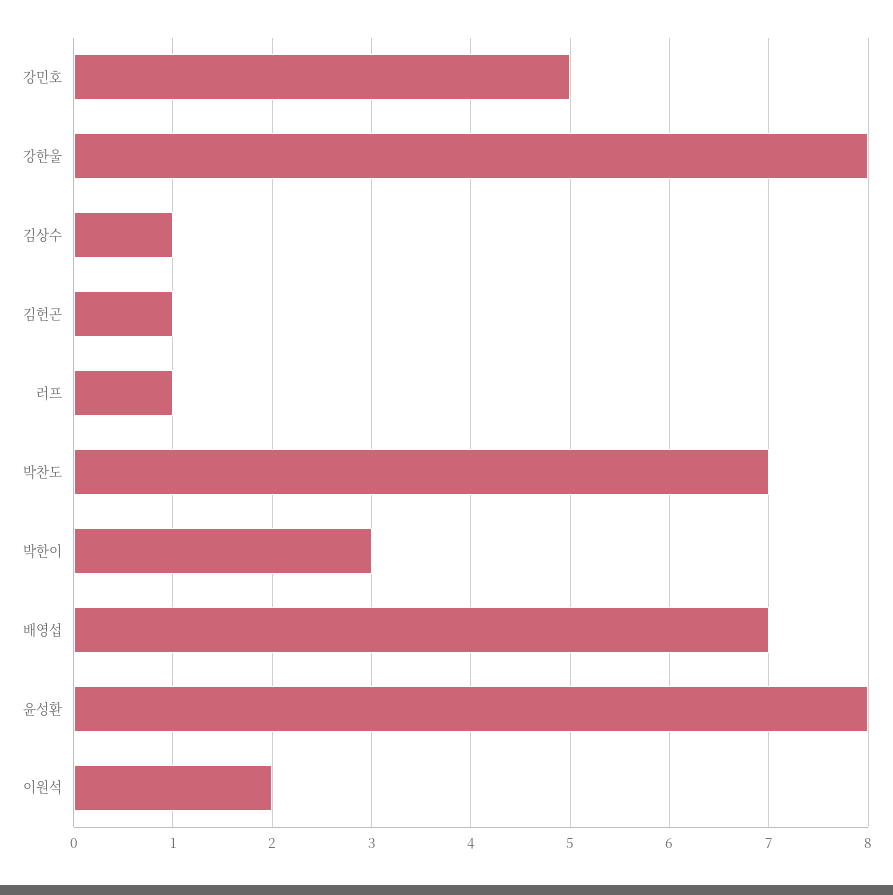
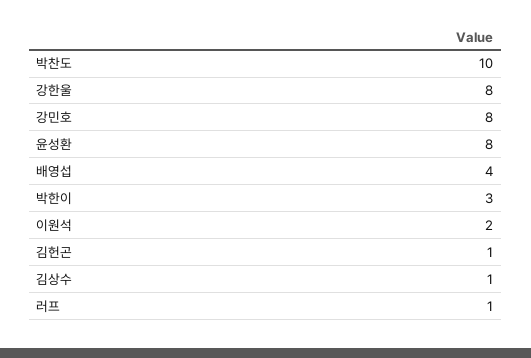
강민호: 5 -> 8
박찬도: 7 -> 10
배영섭: 7 -> 4

